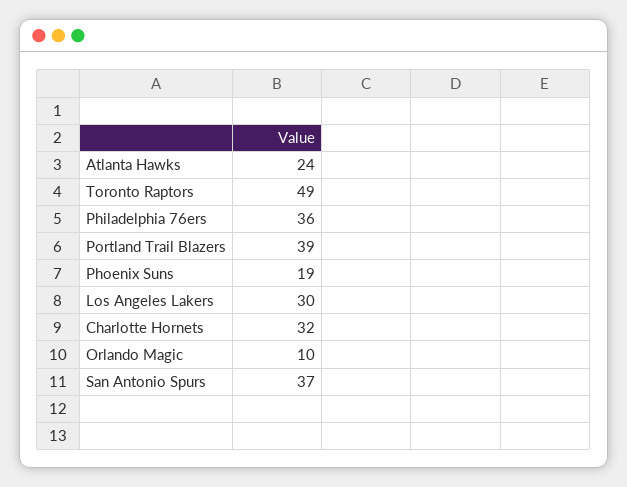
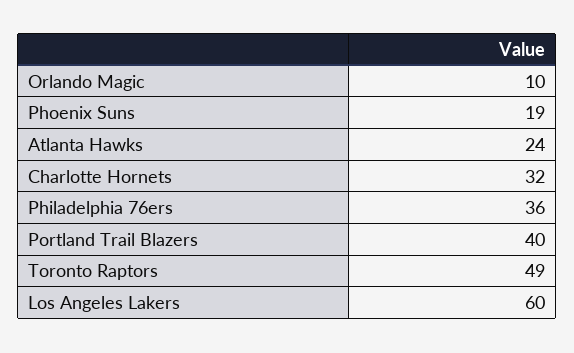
Portland Trail Blazers: 39 -> 40
Los Angeles Lakers: 30 -> 60
San Antonio Spurs: 37 -> none

